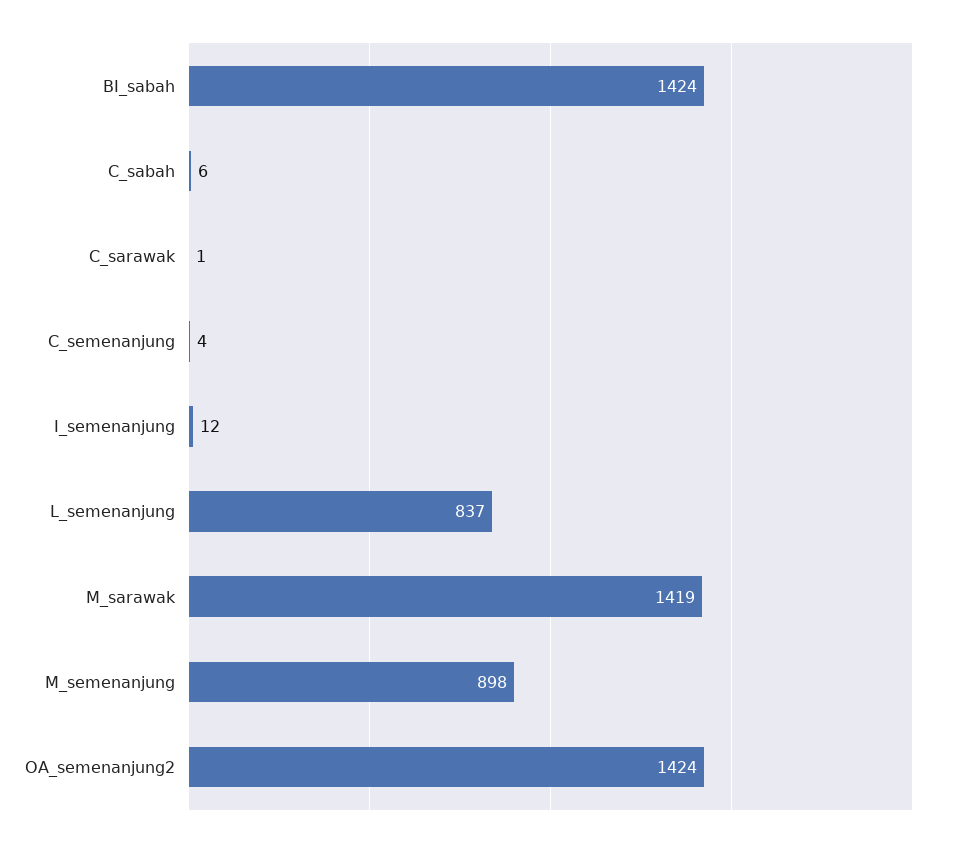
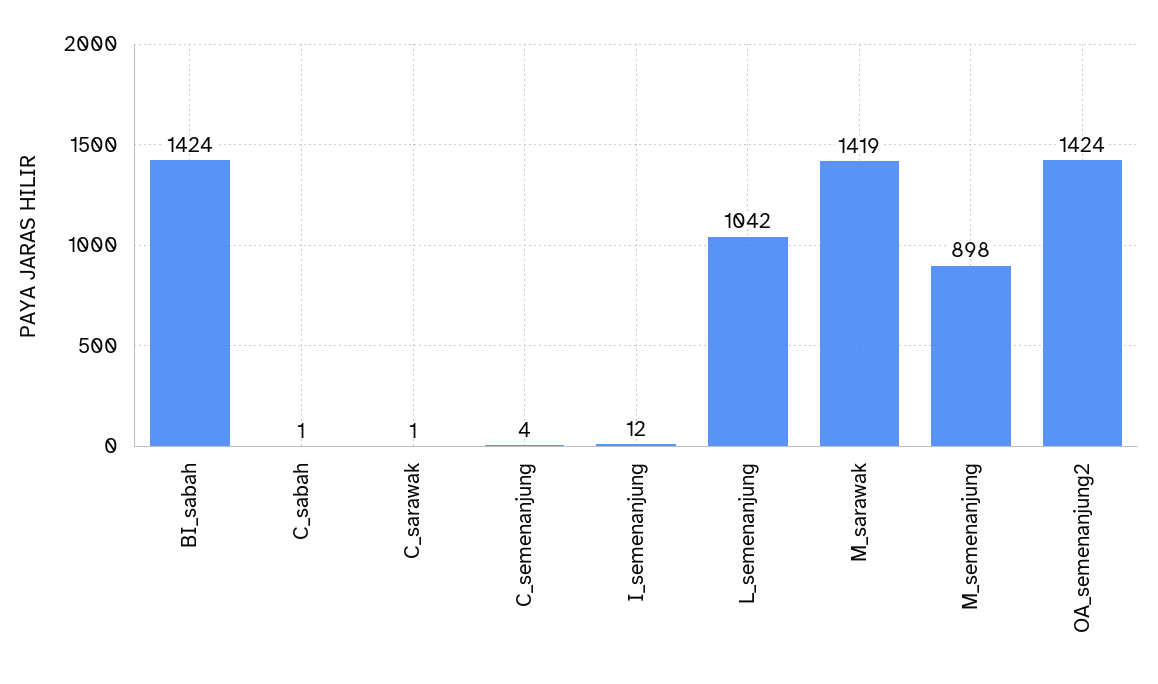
C_sabah: 6 -> 1
L_semenanjung: 837 -> 1042

